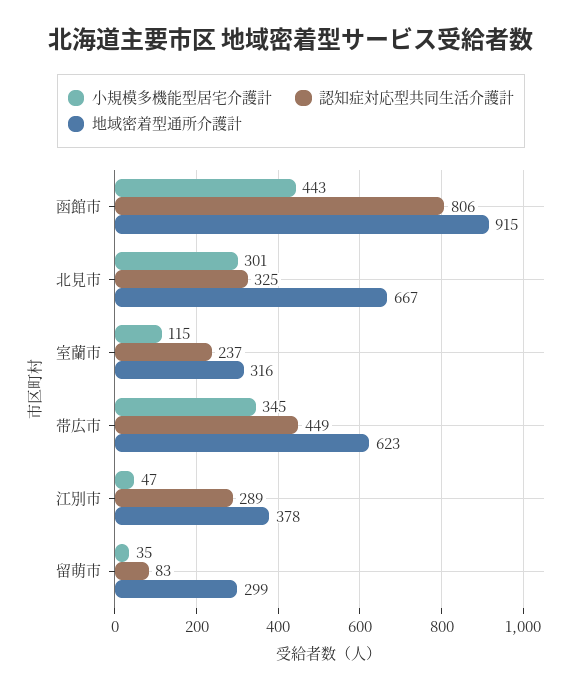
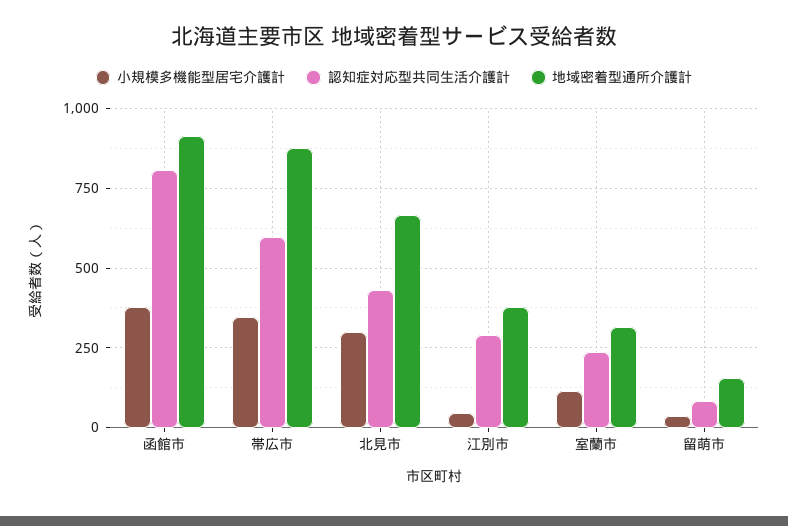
小規模多機能型居宅介護計, 函館市: 443 -> 375
認知症対応型共同生活介護計, 北見市: 325 -> 425
認知症対応型共同生活介護計, 帯広市: 449 -> 600
地域密着型通所介護計, 帯広市: 623 -> 875
地域密着型通所介護計, 留萌市: 299 -> 150

